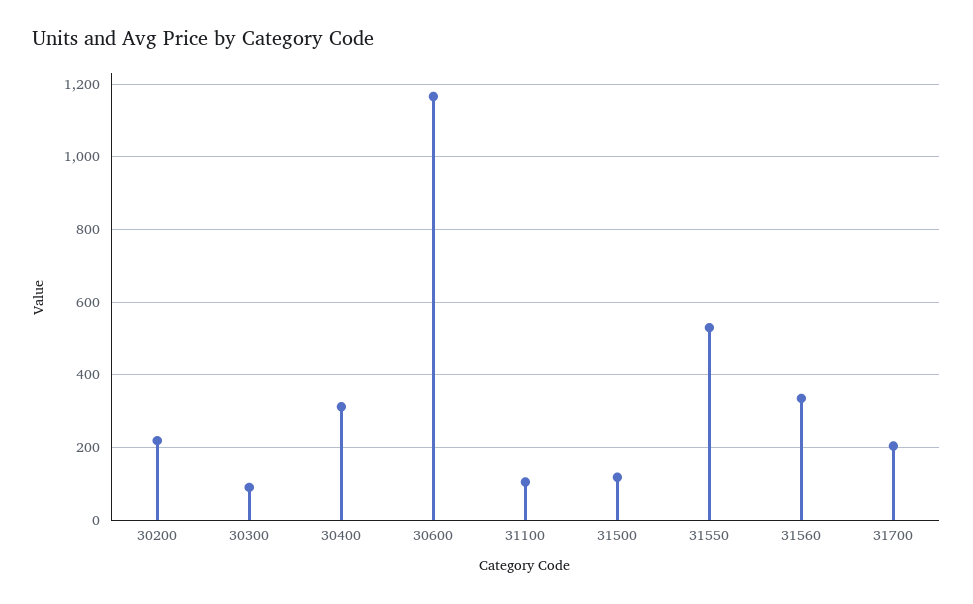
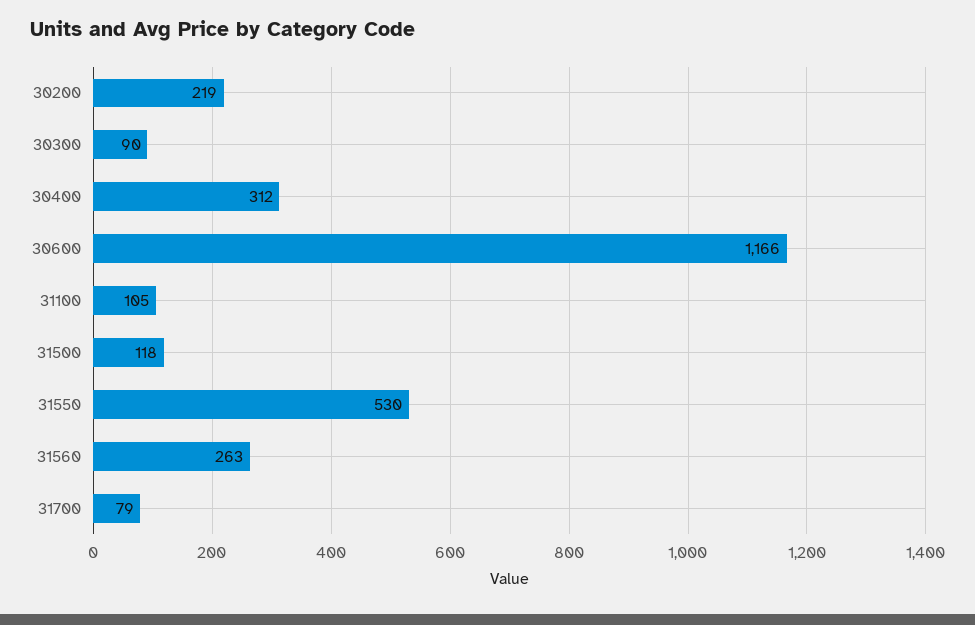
31560: 340 -> 263
31700: 200 -> 79

